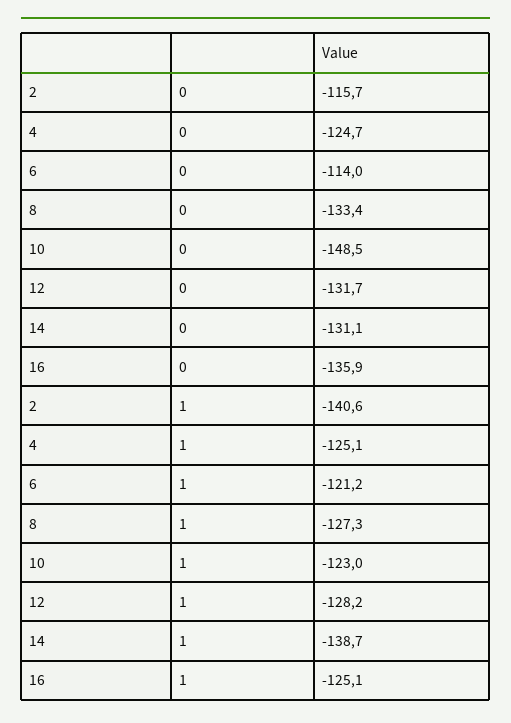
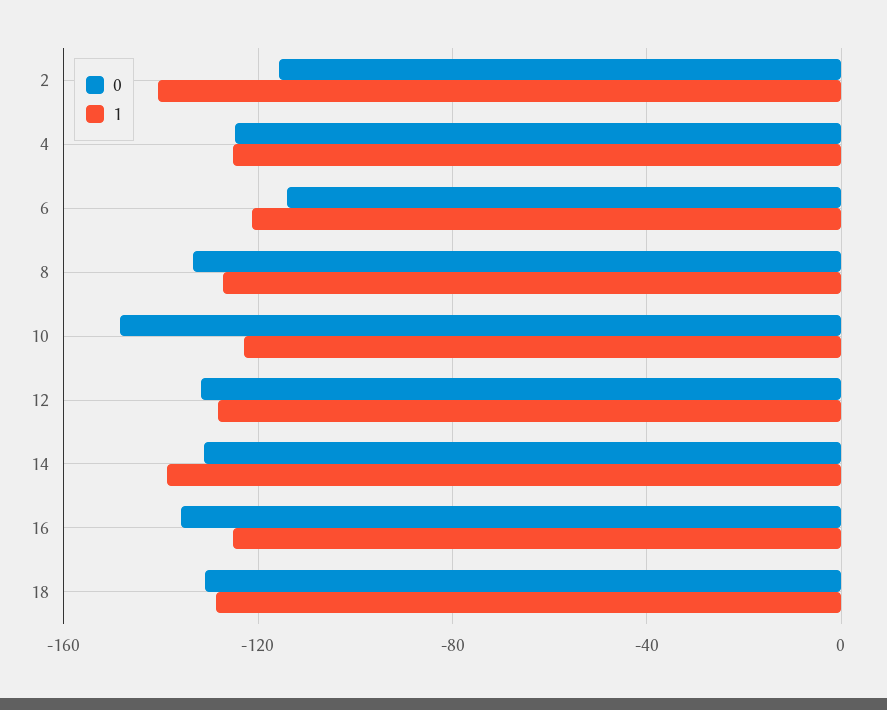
0, 18: none -> -130
1, 18: none -> -130

